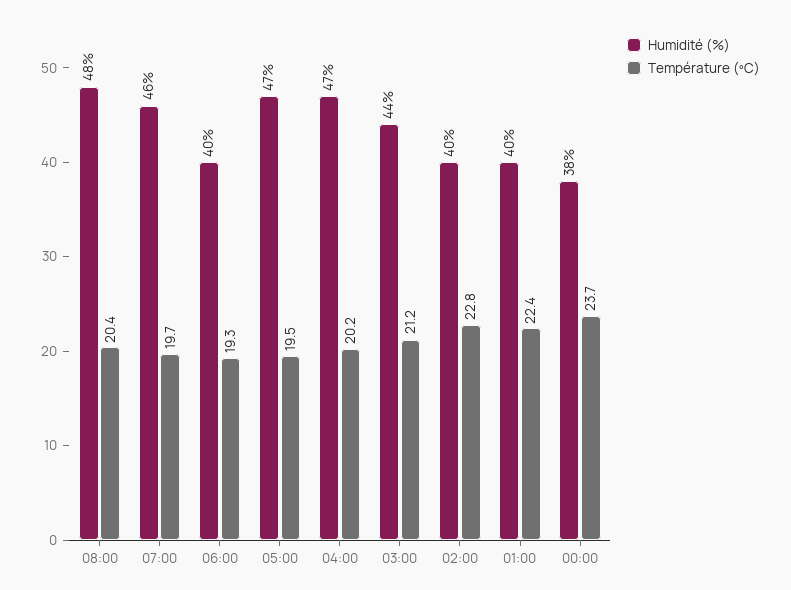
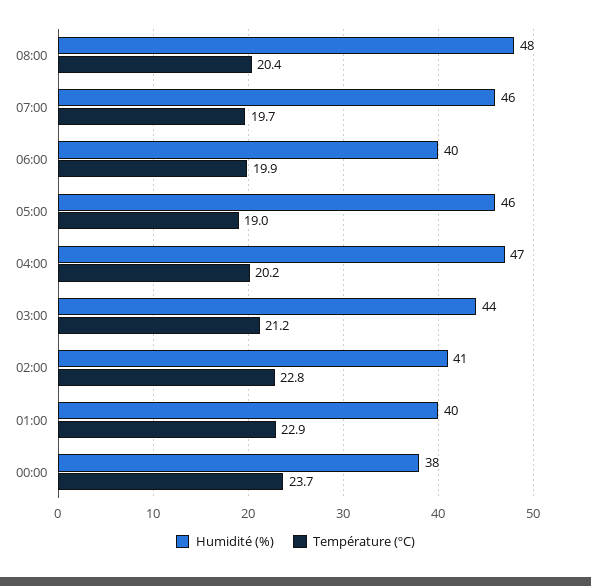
Température (ºC), 06:00: 19.3 -> 19.9
Humidité (%), 05:00: 47 -> 46
Température (ºC), 05:00: 19.5 -> 19
Humidité (%), 02:00: 40 -> 41
Température (ºC), 01:00: 22.4 -> 22.9

